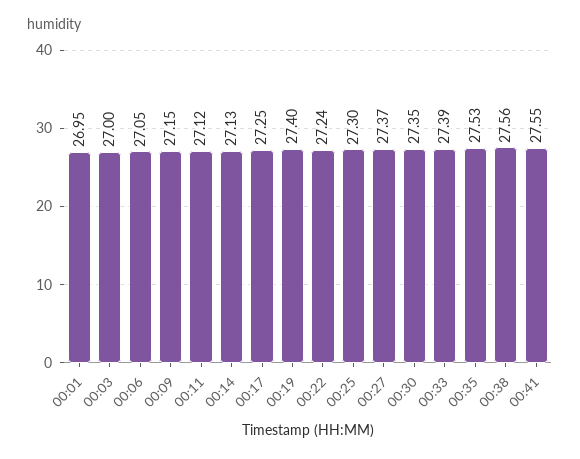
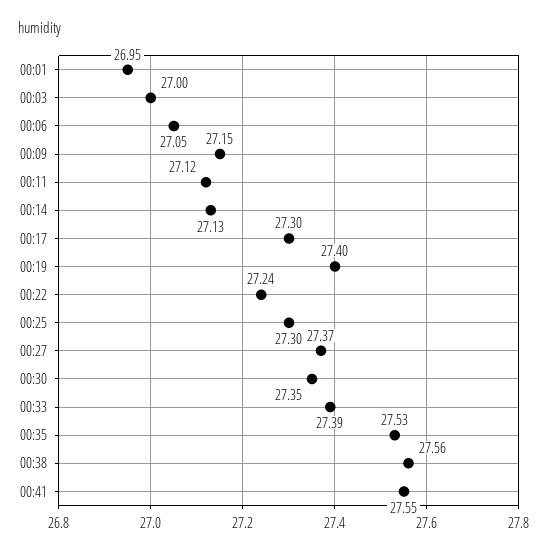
00:17: 27.25 -> 27.3

